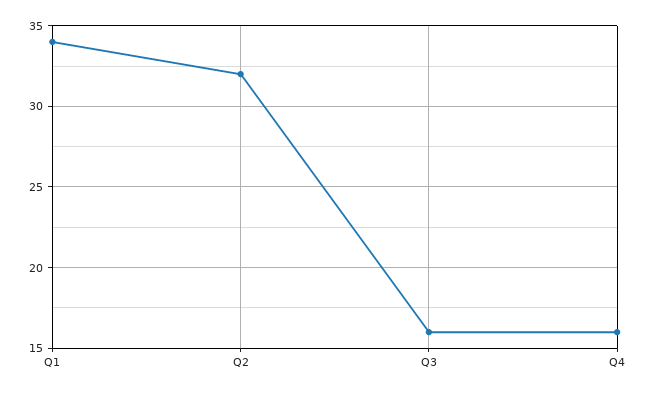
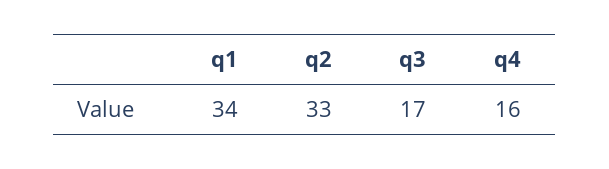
Q2: 32 -> 33
Q3: 16 -> 17

